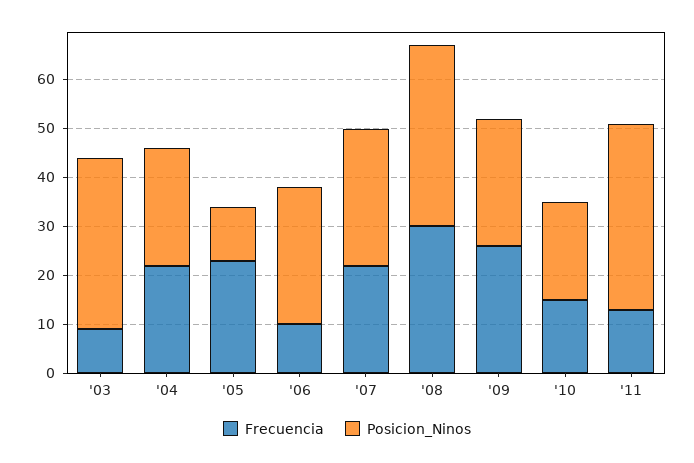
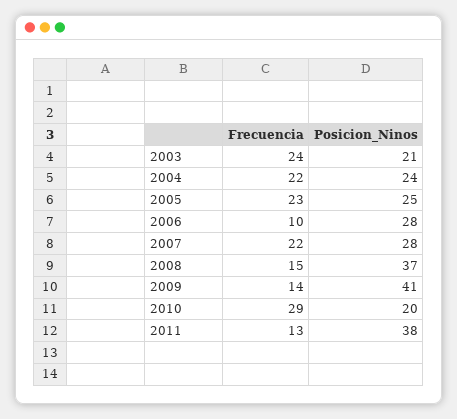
Frecuencia, '03: 10 -> 24
Posicion_Ninos, '03: 35 -> 21
Posicion_Ninos, '05: 10 -> 25
Frecuencia, '08: 30 -> 15
Frecuencia, '09: 25 -> 14
Posicion_Ninos, '09: 25 -> 41
Frecuencia, '10: 15 -> 29

